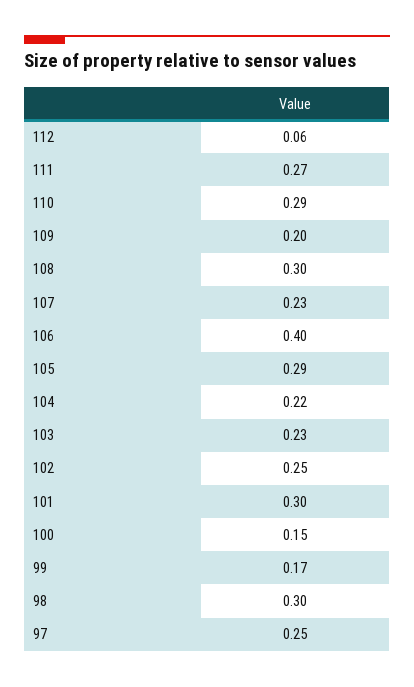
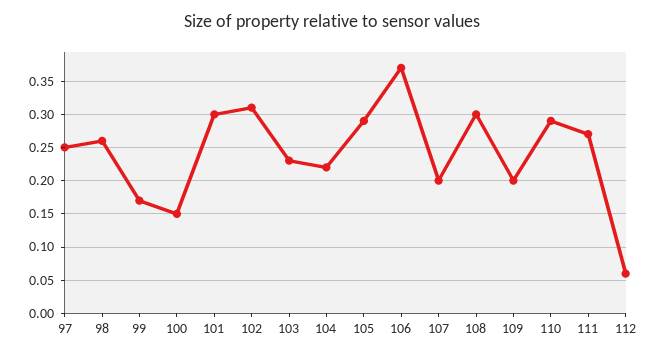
107: 0.23 -> 0.2
106: 0.4 -> 0.37
102: 0.25 -> 0.31
98: 0.3 -> 0.26

